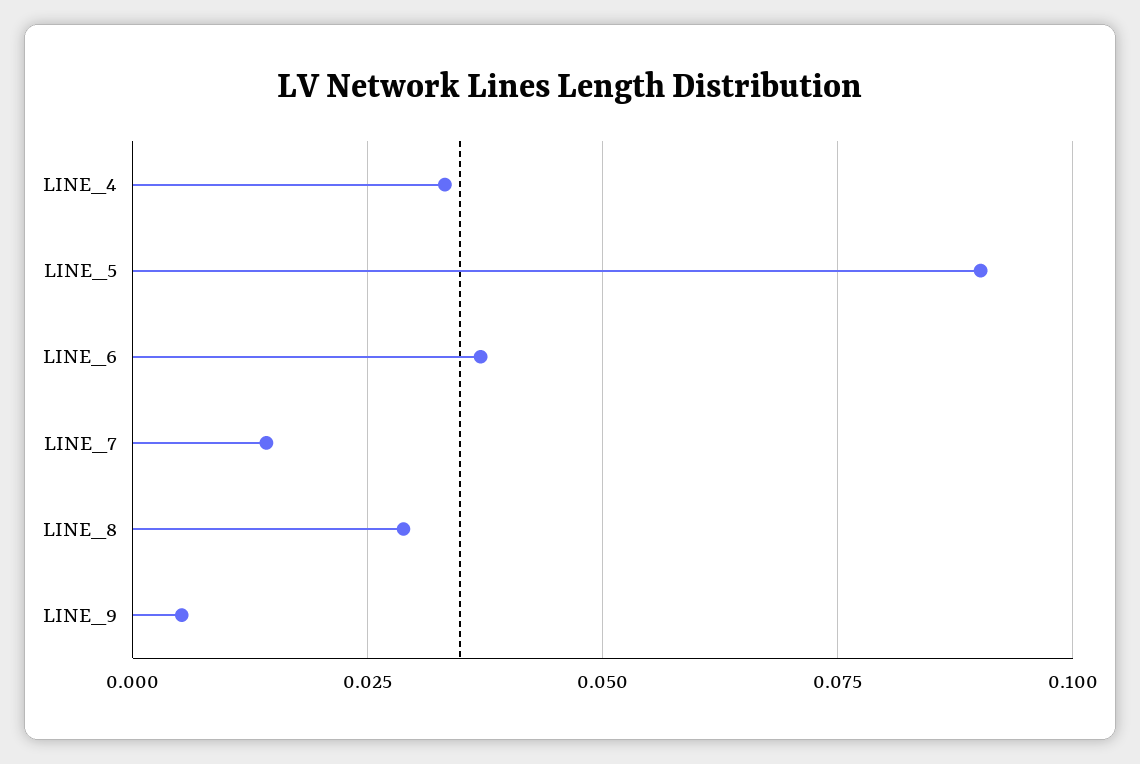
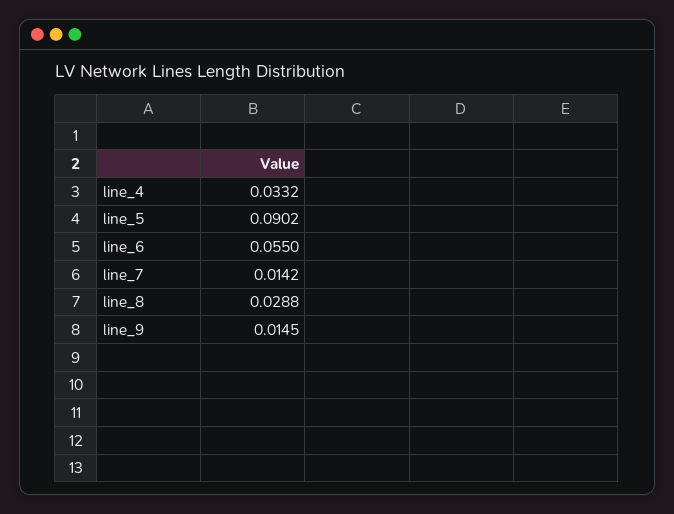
LINE_6: 0.0375 -> 0.055
LINE_9: 0.005 -> 0.0145

